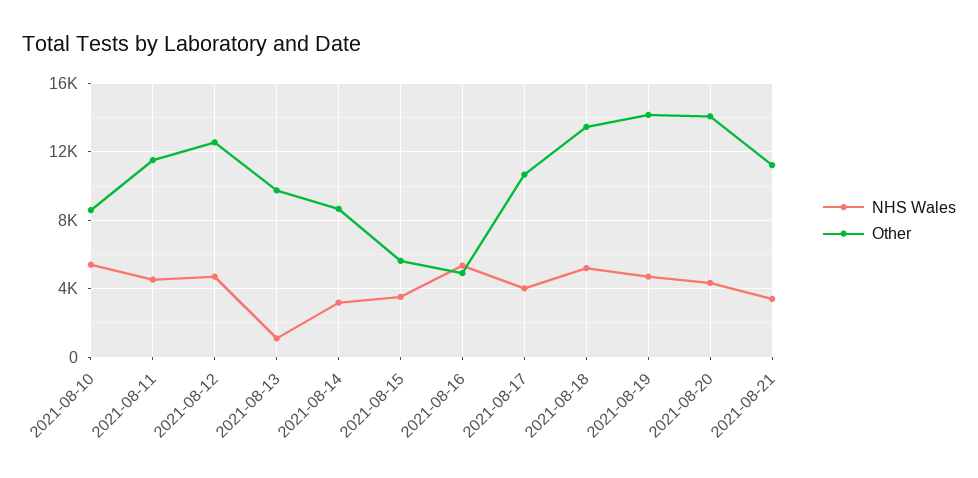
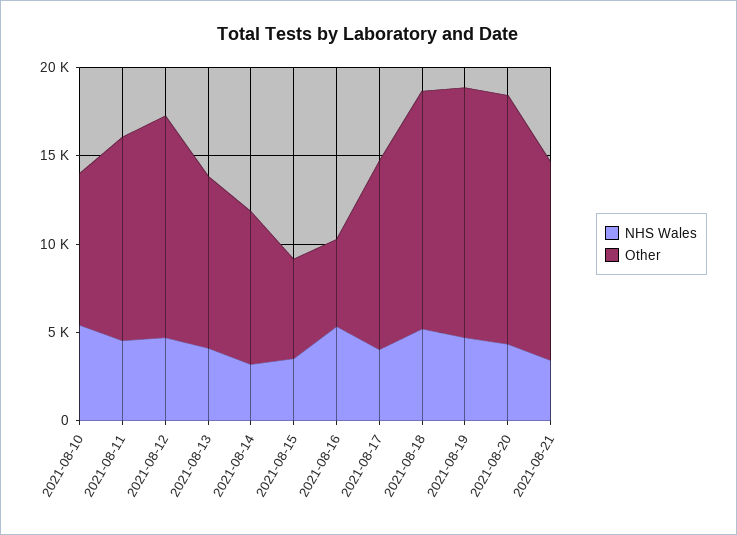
NHS Wales, 2021-08-13: 1000 -> 4000

